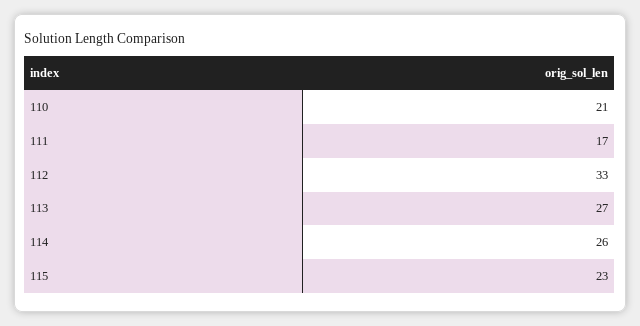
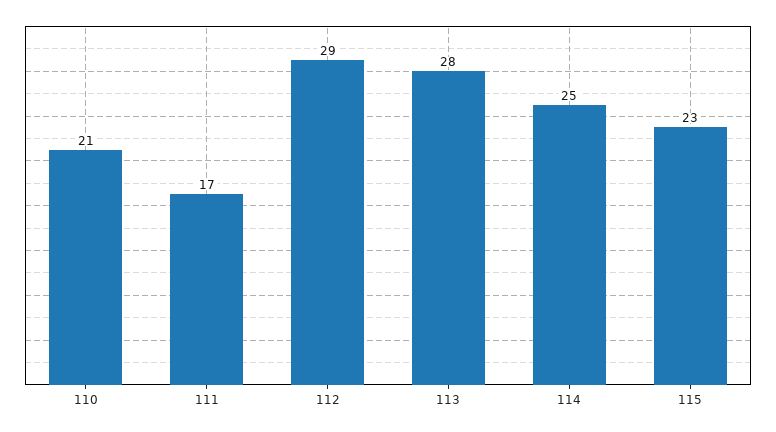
112: 33 -> 29
113: 27 -> 28
114: 26 -> 25

